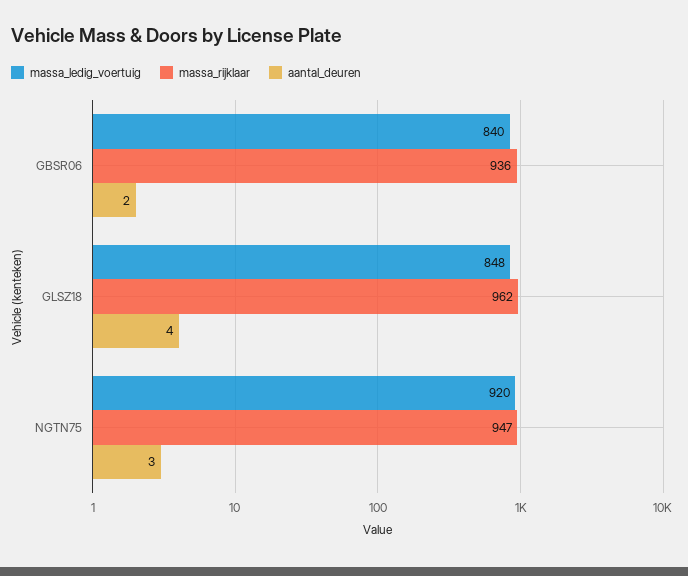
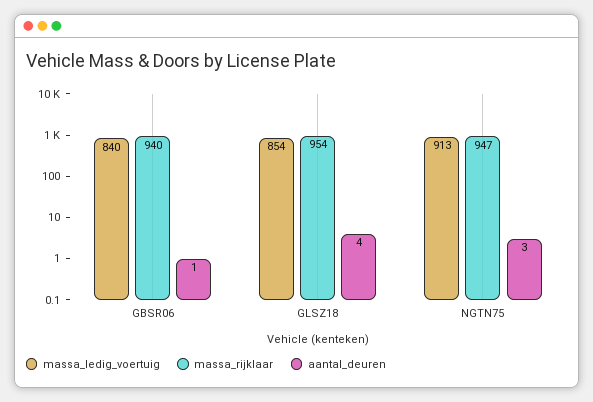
massa_rijklaar, GBSR06: 936 -> 940
aantal_deuren, GBSR06: 2 -> 1
massa_ledig_voertuig, GLSZ18: 848 -> 854
massa_rijklaar, GLSZ18: 962 -> 954
massa_ledig_voertuig, NGTN75: 920 -> 913

